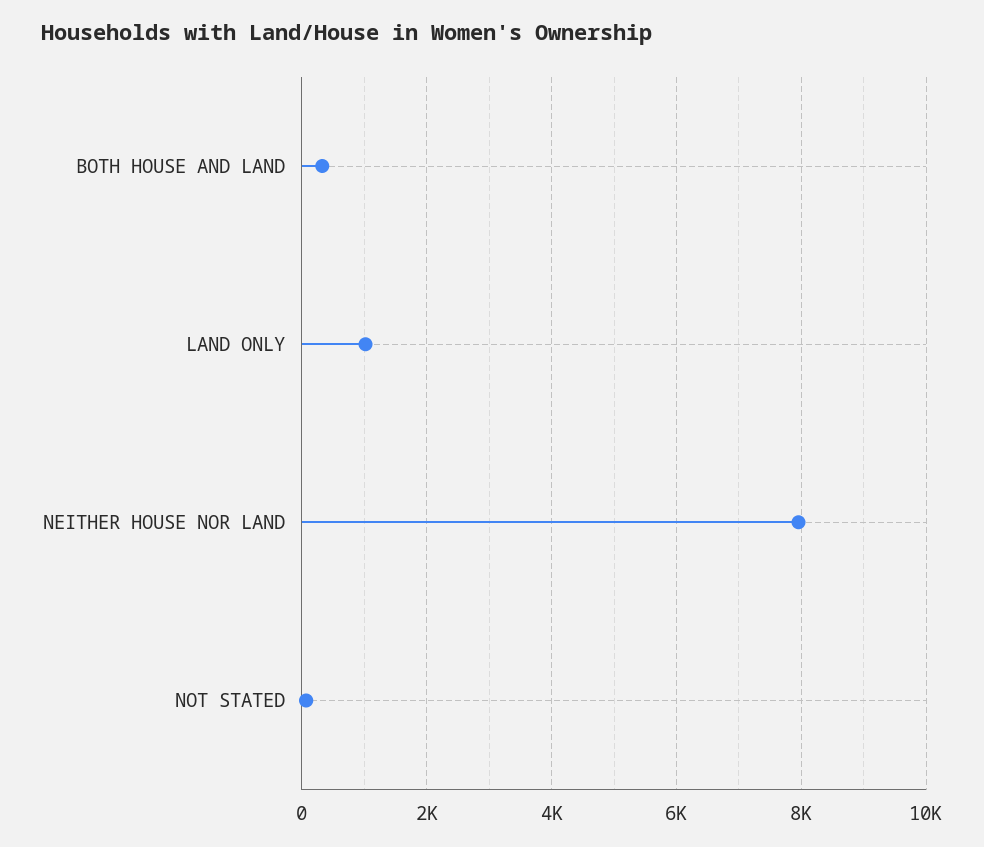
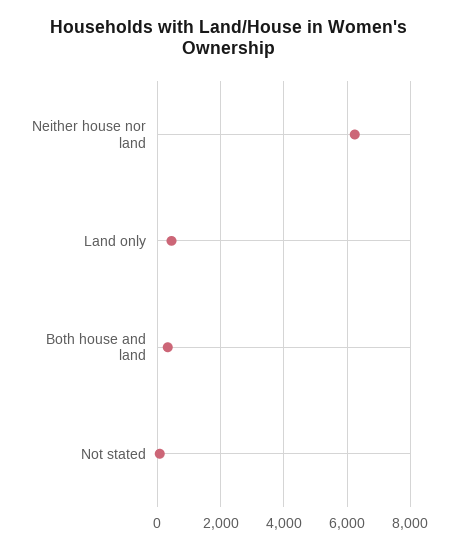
LAND ONLY: 1000 -> 400
NEITHER HOUSE NOR LAND: 8000 -> 6200

